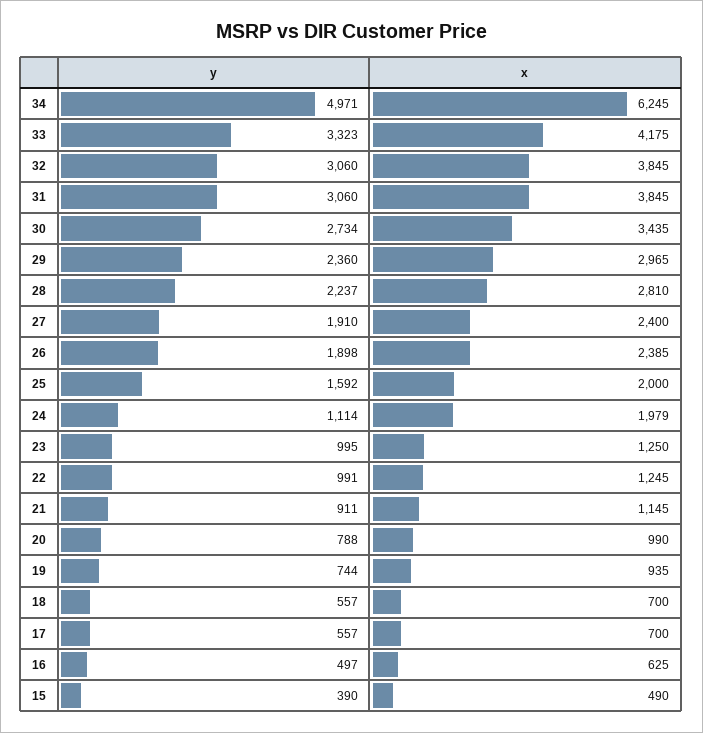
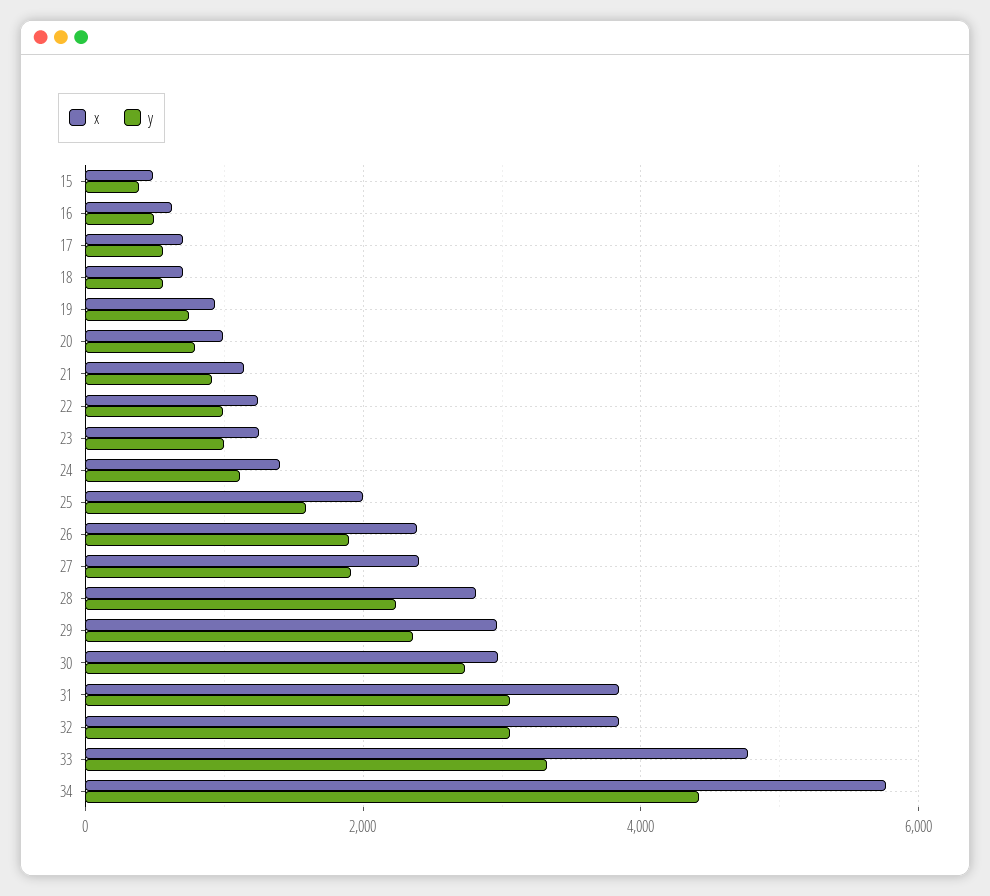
y, 34: 4971 -> 4400
x, 34: 6245 -> 5800
x, 33: 4175 -> 4800
x, 30: 3435 -> 3000
x, 24: 1979 -> 1400

